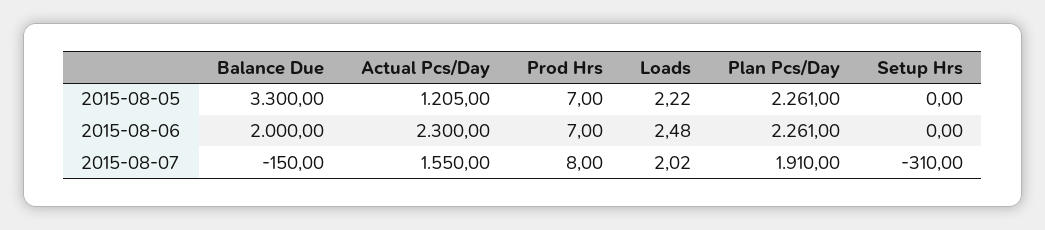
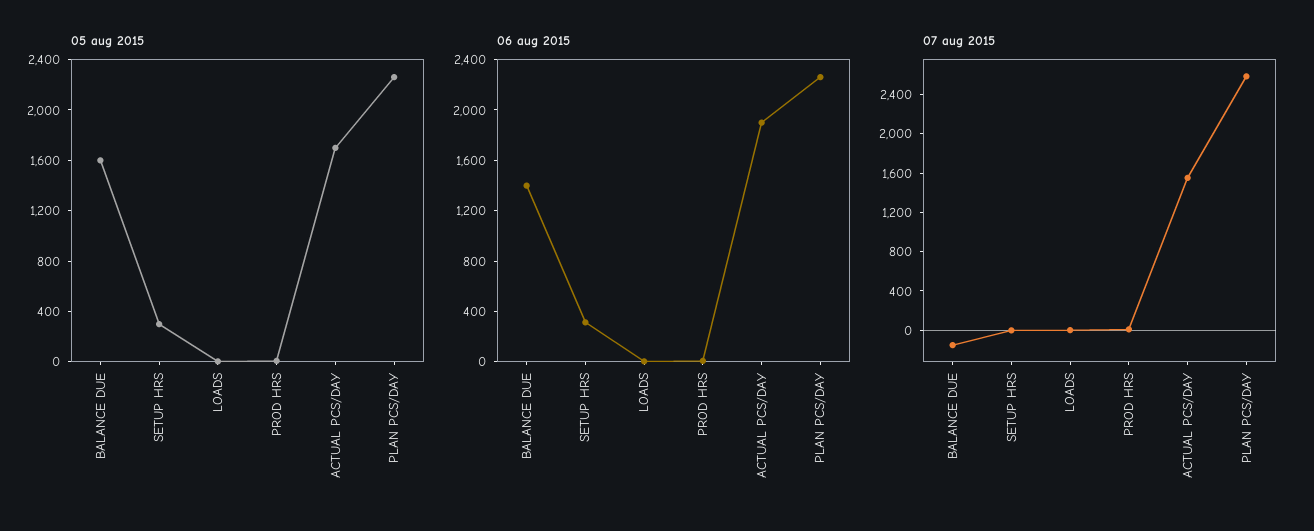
2015-08-05, Balance Due: 3300 -> 1600
2015-08-05, Actual Pcs/Day: 1205 -> 1700
2015-08-05, Setup Hrs: 0 -> 300
2015-08-06, Balance Due: 2000 -> 1400
2015-08-06, Actual Pcs/Day: 2300 -> 1900
2015-08-06, Setup Hrs: 0 -> 300
2015-08-07, Plan Pcs/Day: 1910 -> 2600
2015-08-07, Setup Hrs: -310 -> 0

